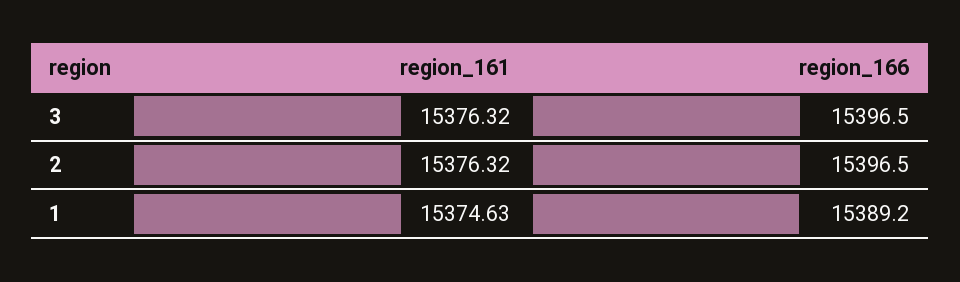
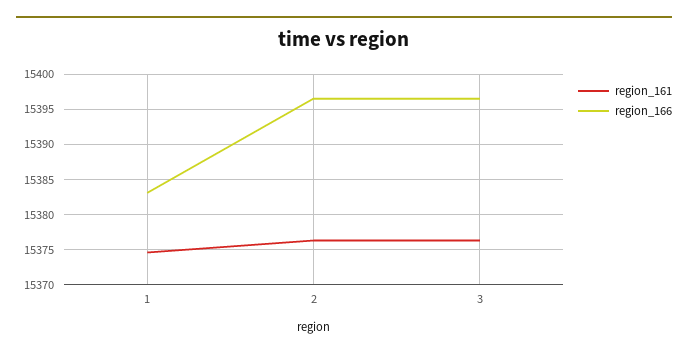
region_166, 1: 15389.2 -> 15383

